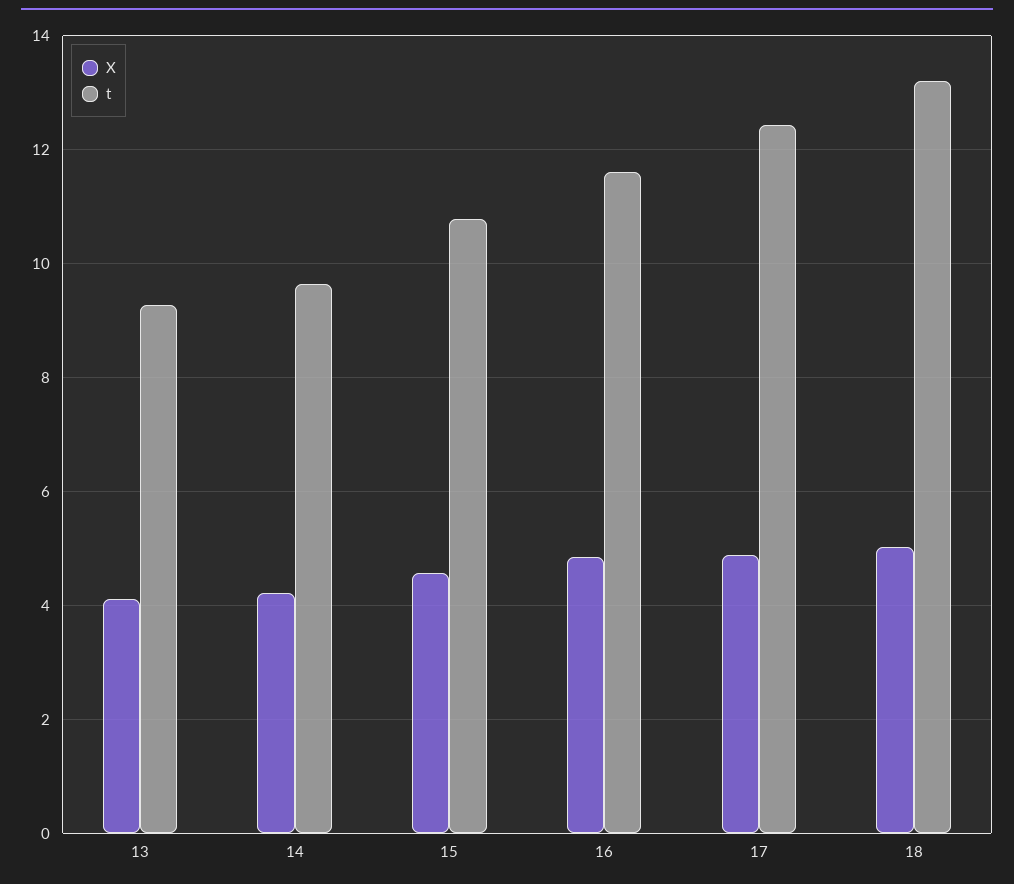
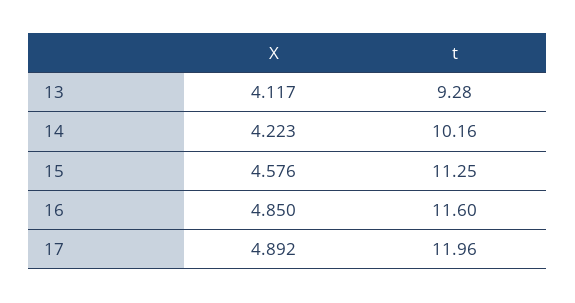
t, 14: 9.6 -> 10.16
t, 15: 10.8 -> 11.25
t, 17: 12.4 -> 11.96
X, 18: 5 -> none
t, 18: 13.2 -> none

